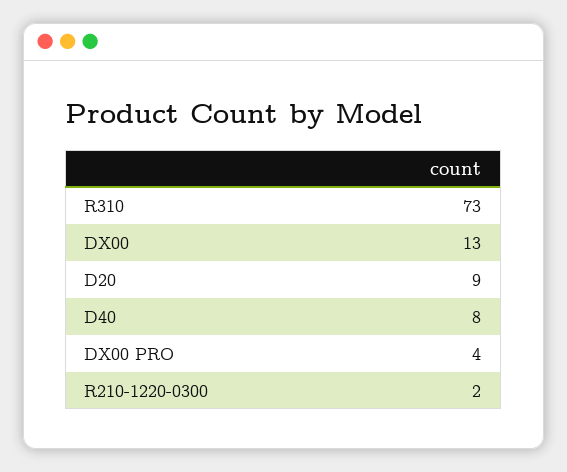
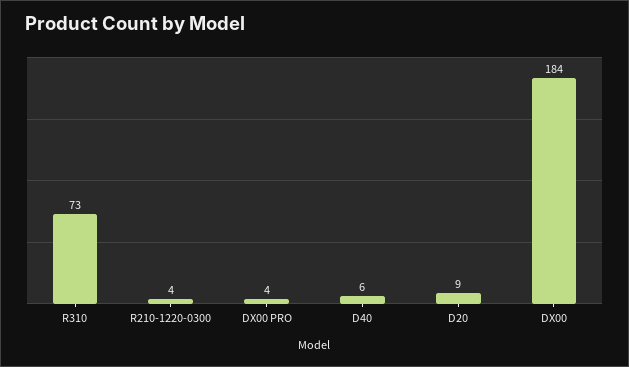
DX00: 13 -> 184
D40: 8 -> 6
R210-1220-0300: 2 -> 4

